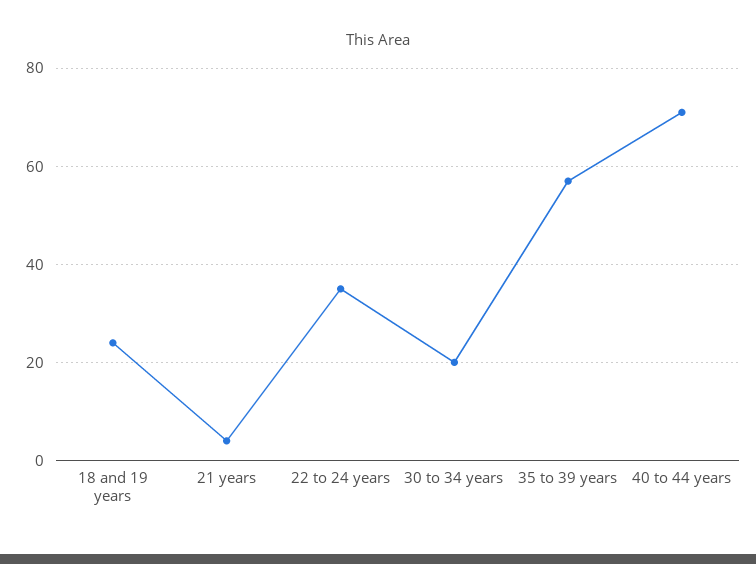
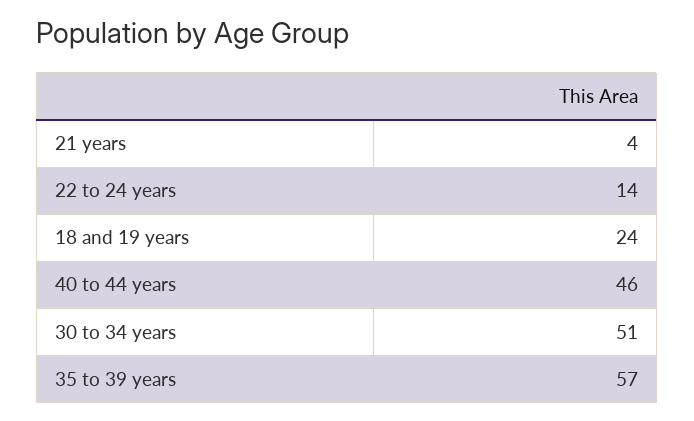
22 to 24 years: 35 -> 14
30 to 34 years: 20 -> 51
40 to 44 years: 70 -> 46

